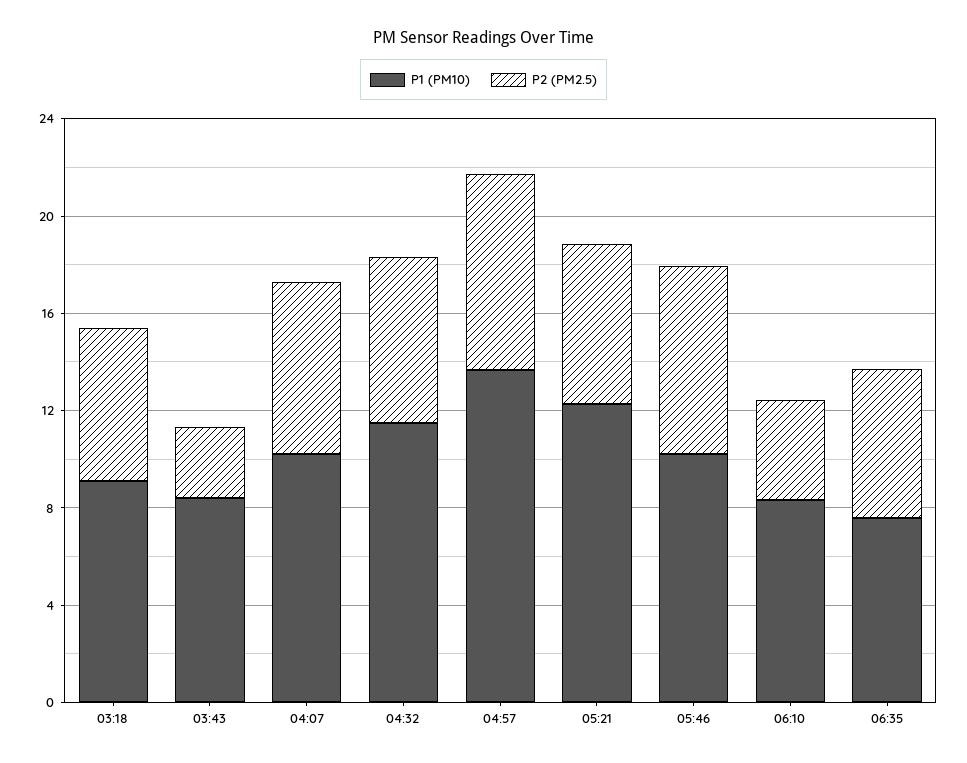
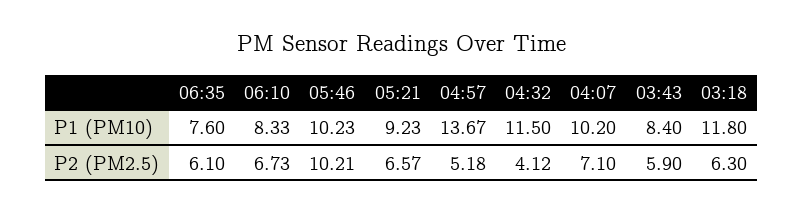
P1 (PM10), 03:18: 9 -> 11.8
P2 (PM2.5), 03:43: 3 -> 5.9
P2 (PM2.5), 04:32: 7 -> 4.12
P2 (PM2.5), 04:57: 8 -> 5.18
P1 (PM10), 05:21: 12 -> 9.23
P2 (PM2.5), 05:46: 8 -> 10.21
P2 (PM2.5), 06:10: 4 -> 6.73

